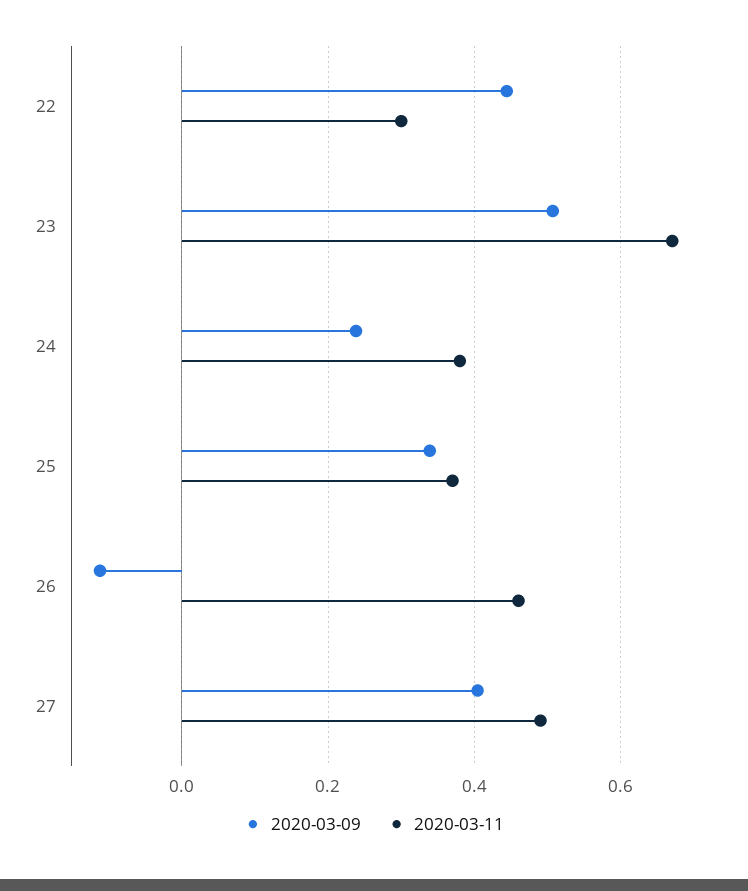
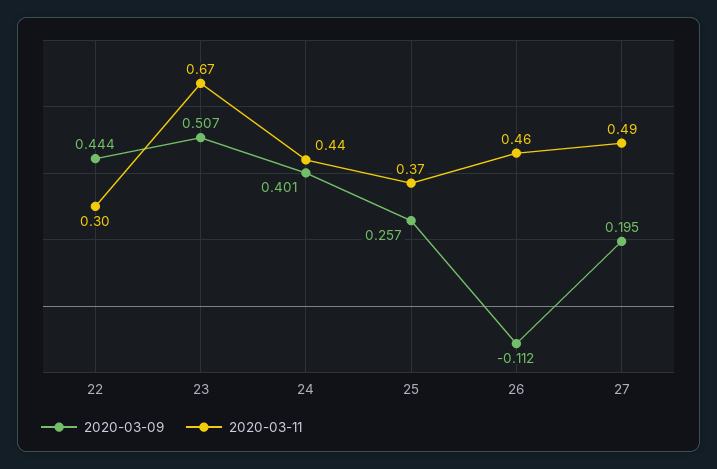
2020-03-09, 24: 0.24 -> 0.401
2020-03-11, 24: 0.38 -> 0.44
2020-03-09, 25: 0.34 -> 0.257
2020-03-09, 27: 0.4 -> 0.195

